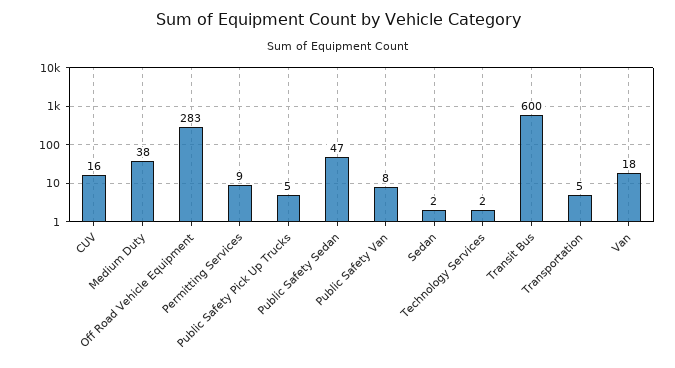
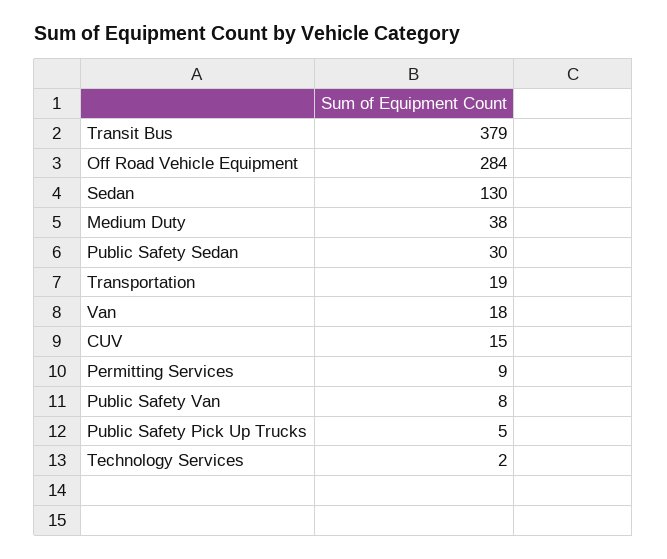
CUV: 16 -> 15
Off Road Vehicle Equipment: 283 -> 284
Public Safety Sedan: 47 -> 30
Sedan: 2 -> 130
Transit Bus: 600 -> 379
Transportation: 5 -> 19

